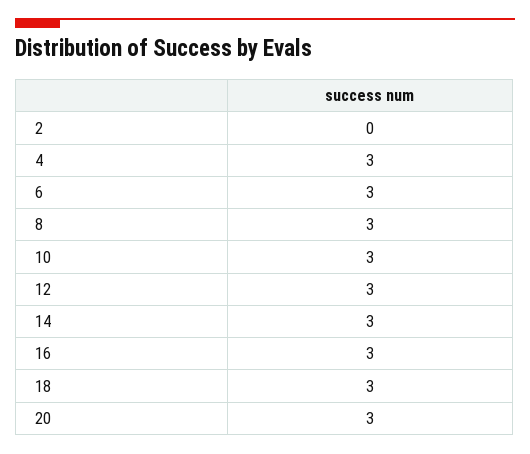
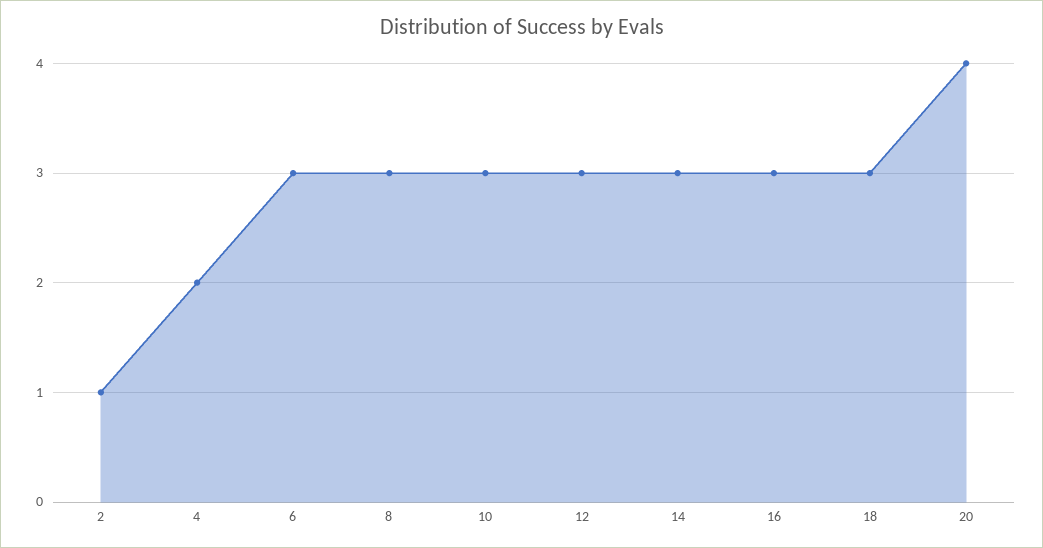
2: 0 -> 1
4: 3 -> 2
20: 3 -> 4

